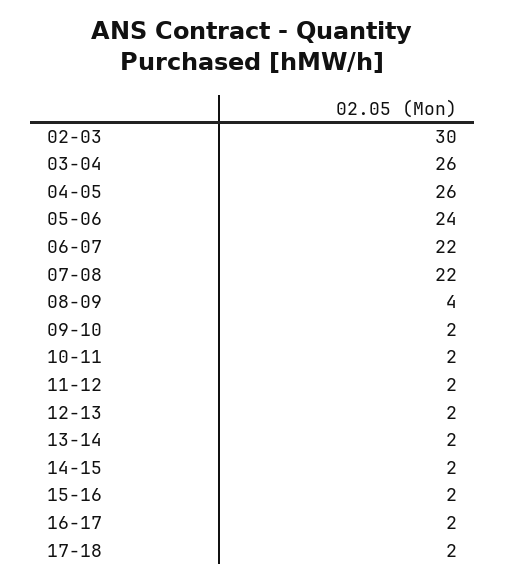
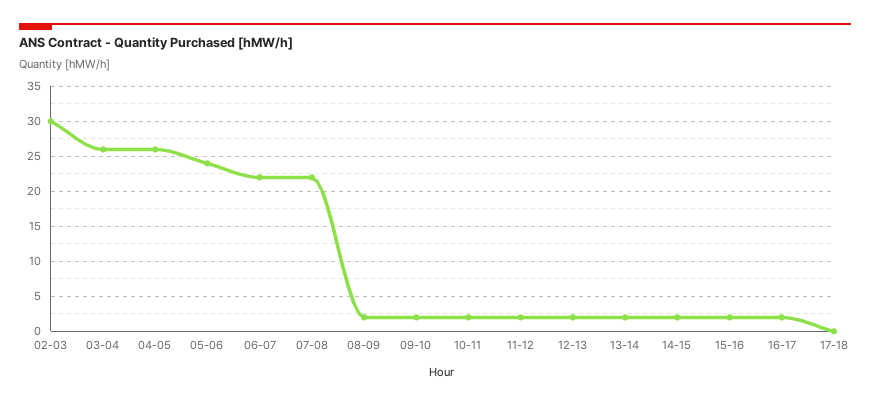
08-09: 4 -> 2
17-18: 2 -> 0

